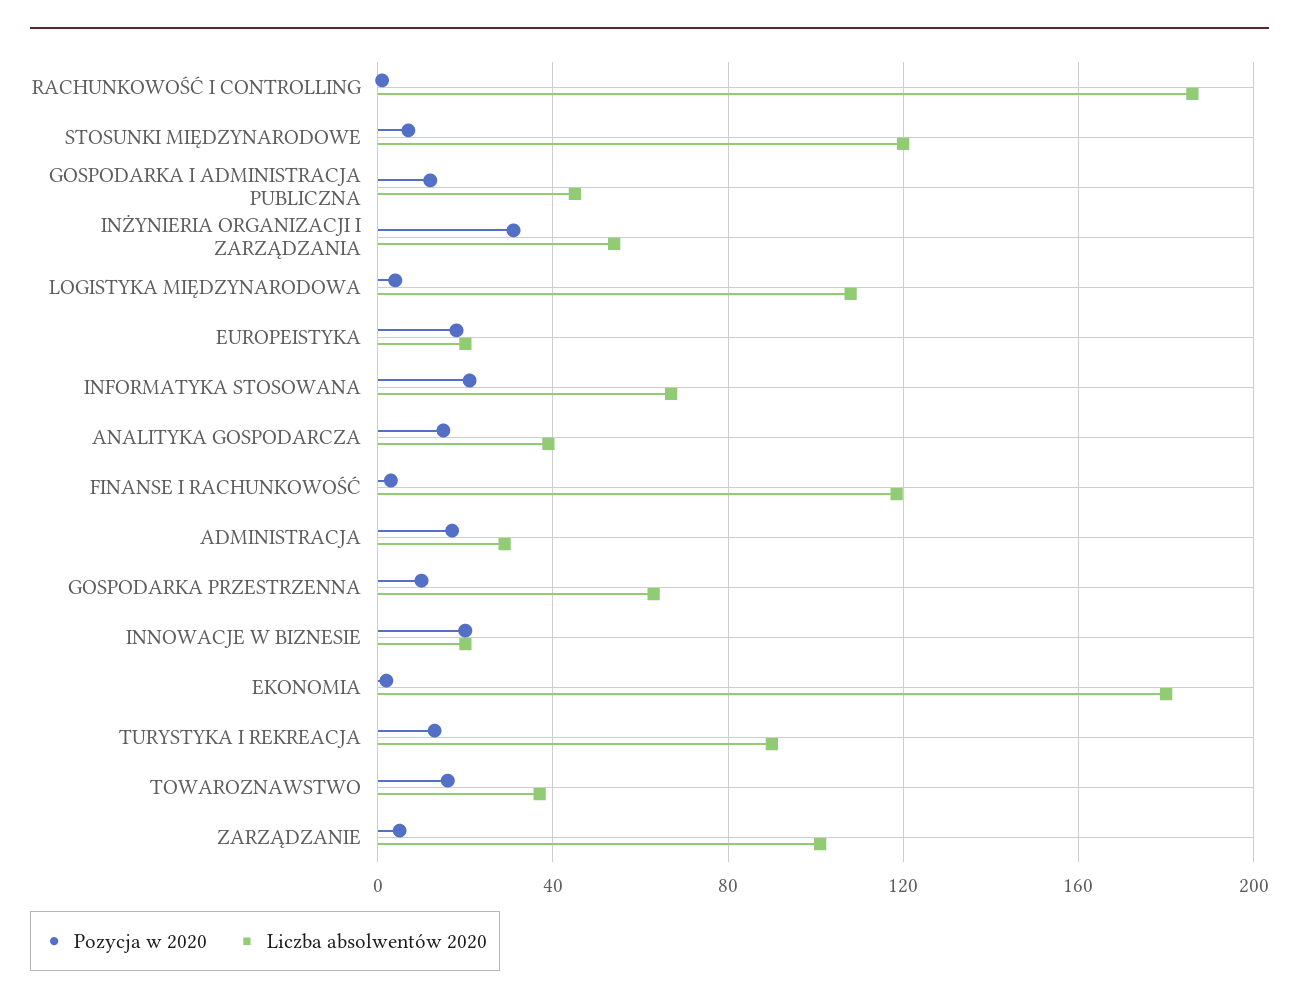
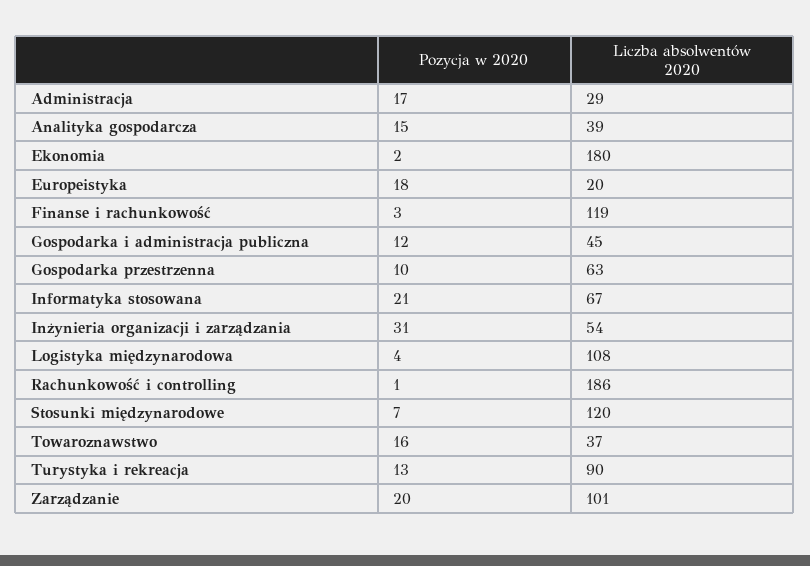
Pozycja w 2020, INNOWACJE W BIZNESIE: 20 -> none
Liczba absolwentów 2020, INNOWACJE W BIZNESIE: 20 -> none
Pozycja w 2020, ZARZĄDZANIE: 5 -> 20

